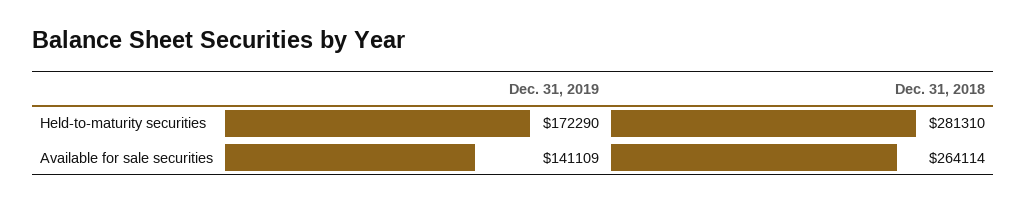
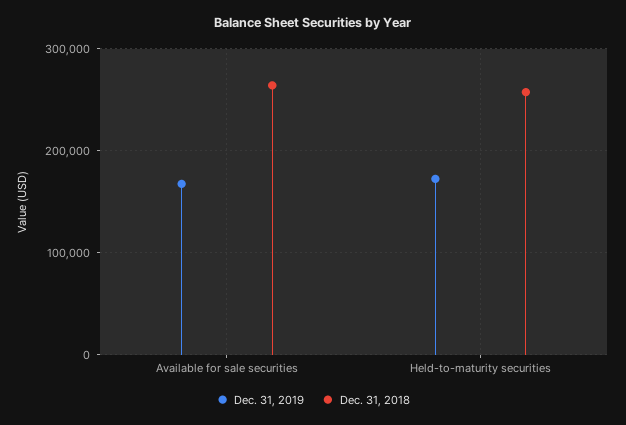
Dec. 31, 2018, Held-to-maturity securities: 281310 -> 260000
Dec. 31, 2019, Available for sale securities: 141109 -> 170000

